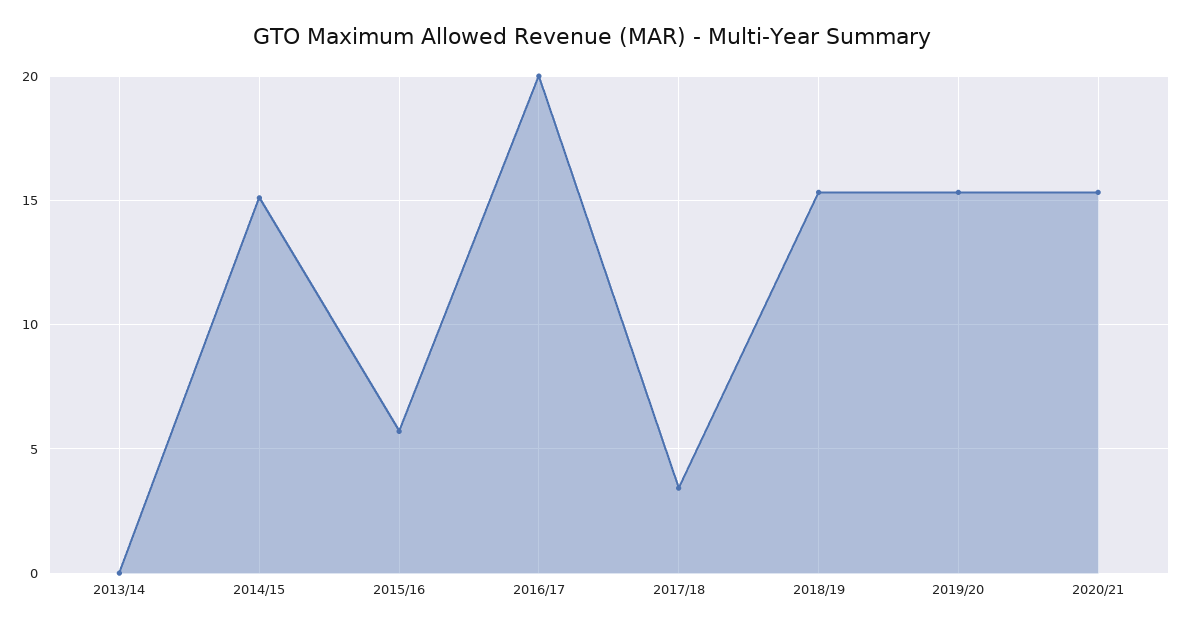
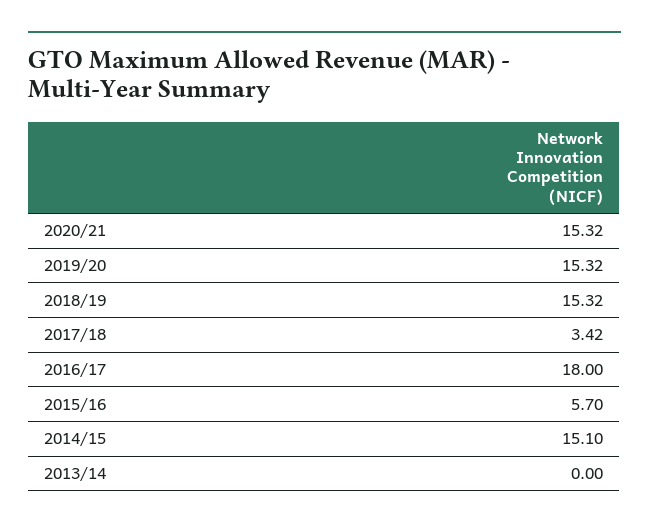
2016/17: 20 -> 18

